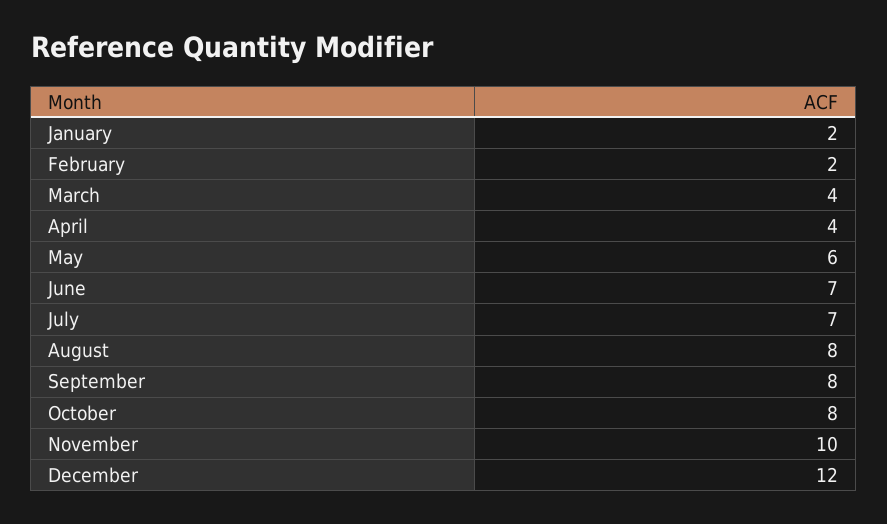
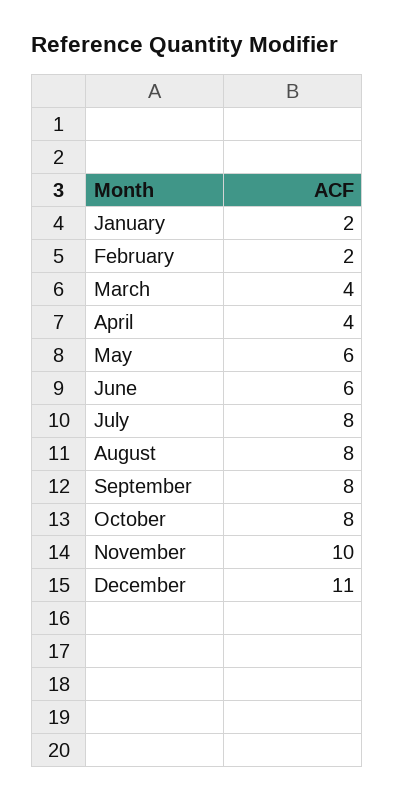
June: 7 -> 6
July: 7 -> 8
December: 12 -> 11

